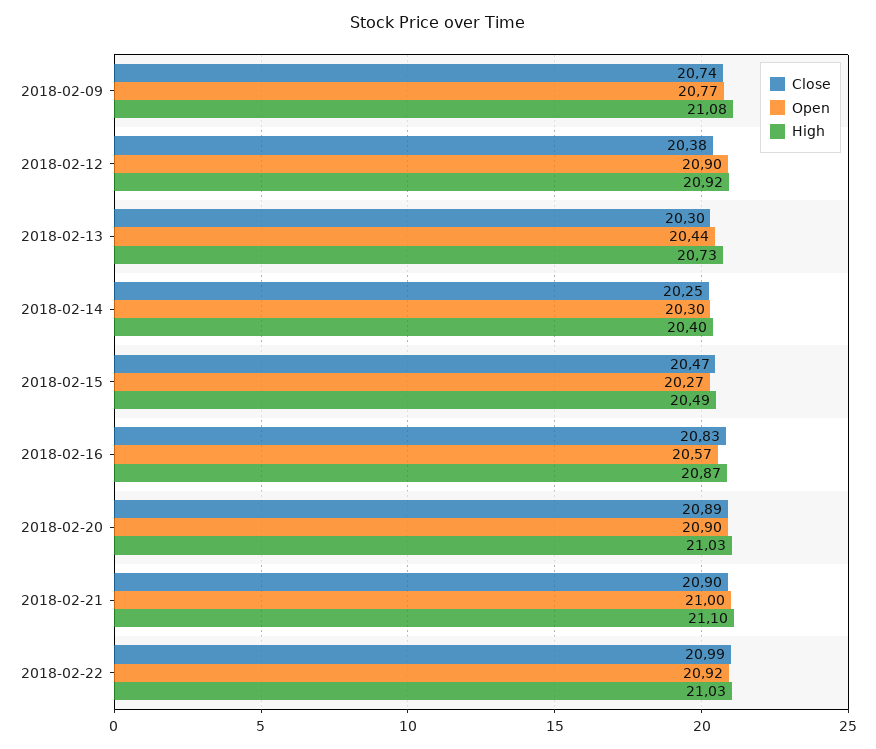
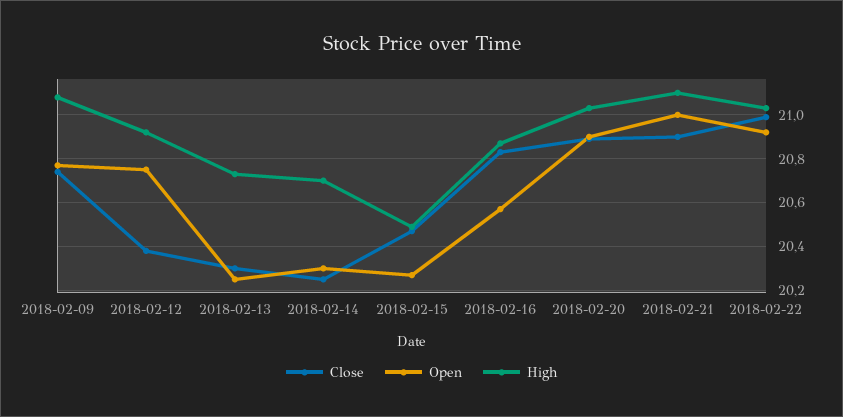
Open, 2018-02-12: 20.9 -> 20.75
Open, 2018-02-13: 20.44 -> 20.25
High, 2018-02-14: 20.4 -> 20.7

